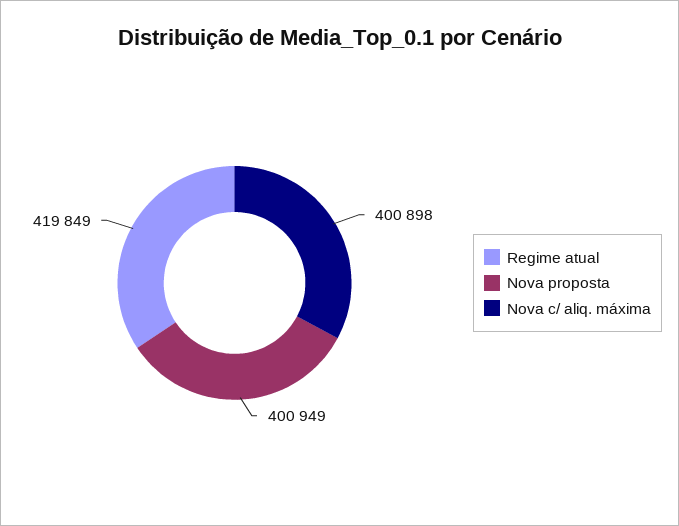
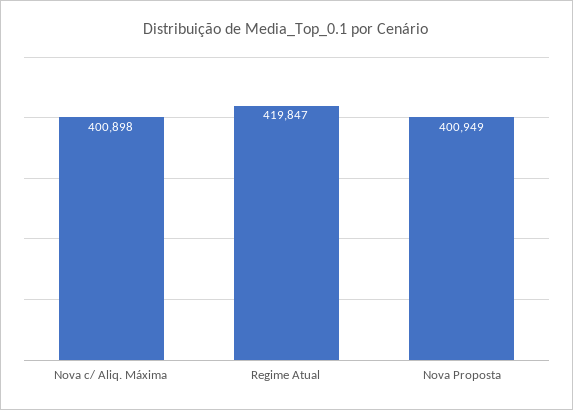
Regime atual: 419849 -> 419847

